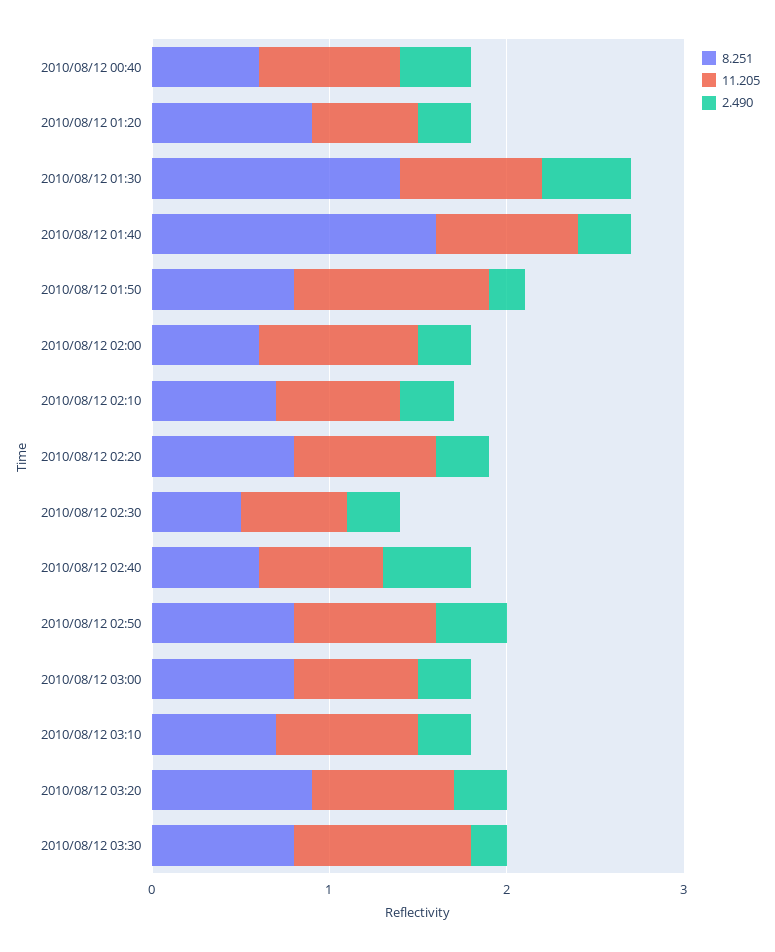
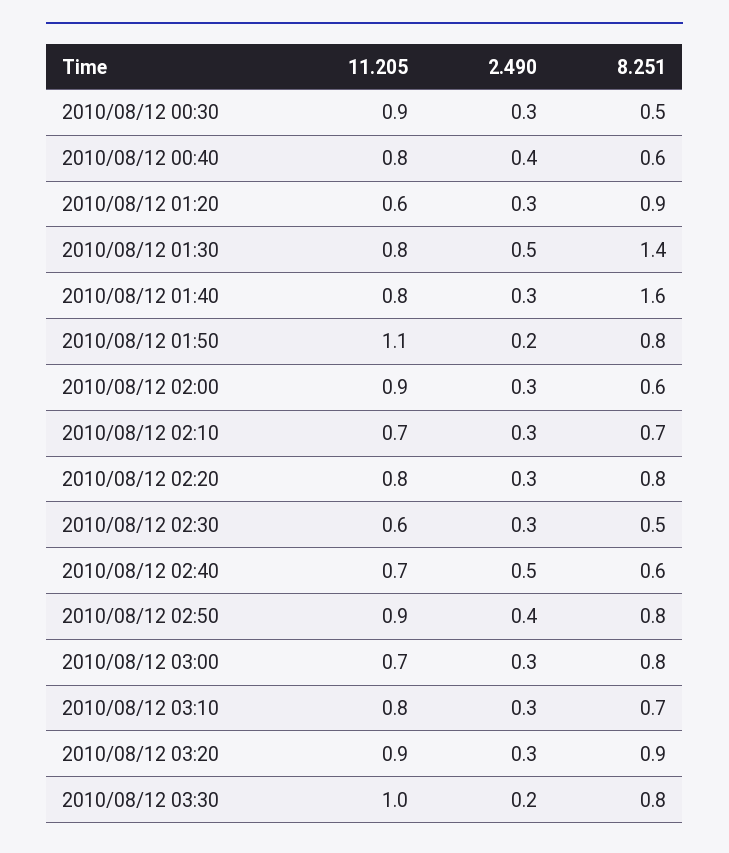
11.205, 2010/08/12 02:50: 0.8 -> 0.9
11.205, 2010/08/12 03:20: 0.8 -> 0.9
11.205, 2010/08/12 00:30: none -> 0.9
2.490, 2010/08/12 00:30: none -> 0.3
8.251, 2010/08/12 00:30: none -> 0.5

